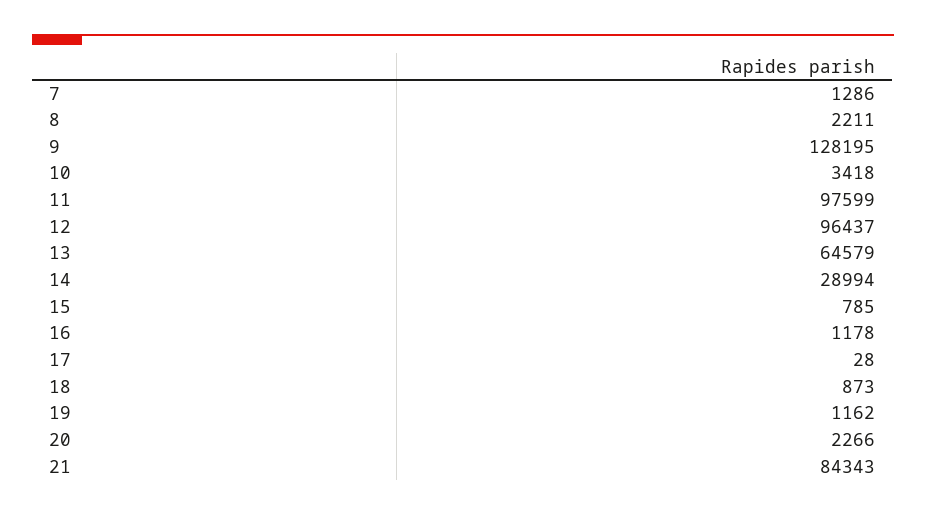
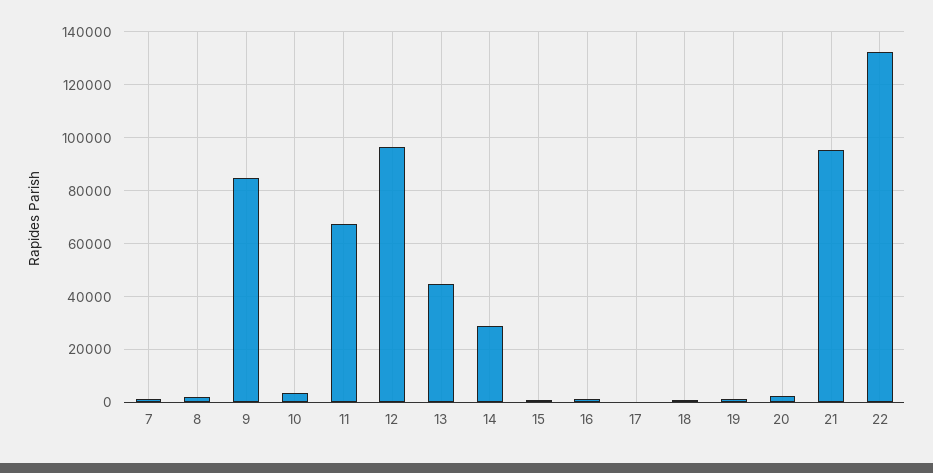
9: 128195 -> 85000
11: 97599 -> 67500
13: 64579 -> 45000
21: 84343 -> 95000
22: none -> 132500

